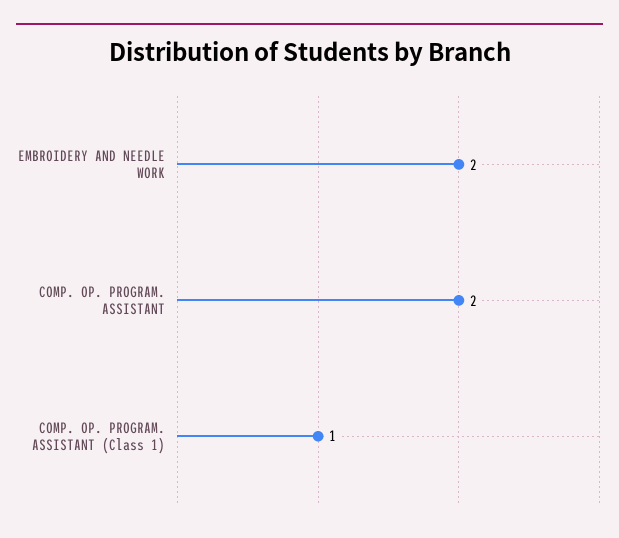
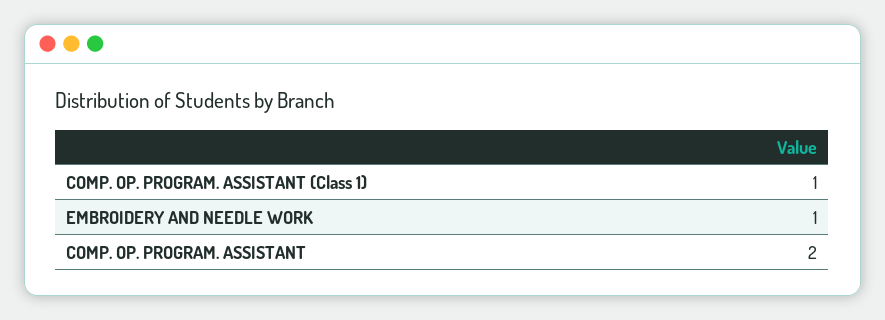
EMBROIDERY AND NEEDLE WORK: 2 -> 1

